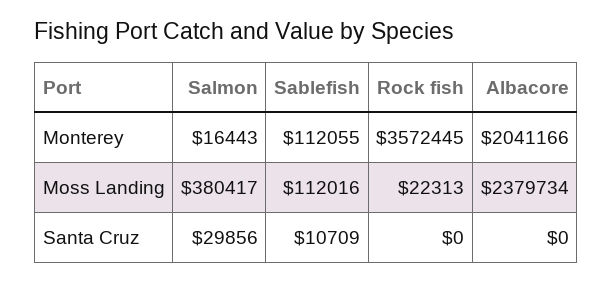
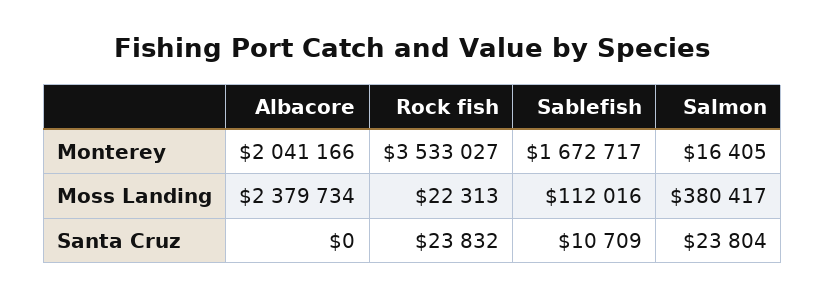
Salmon, Monterey: 16443 -> 16405
Sablefish, Monterey: 112055 -> 1672717
Rock fish, Monterey: 3572445 -> 3533027
Salmon, Santa Cruz: 29856 -> 23804
Rock fish, Santa Cruz: 0 -> 23832

